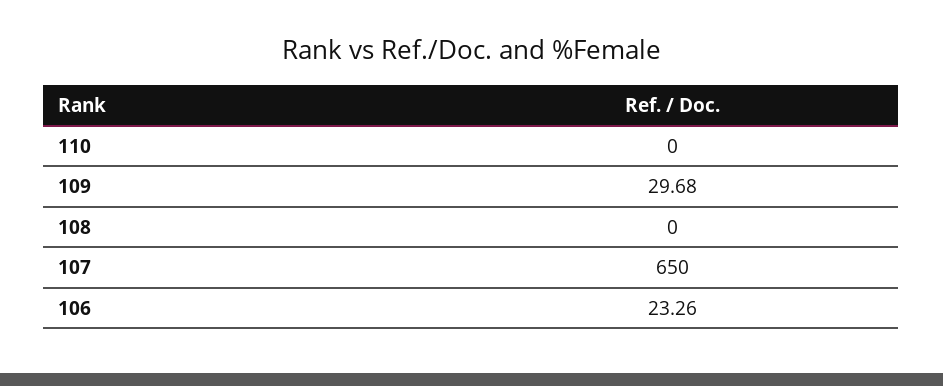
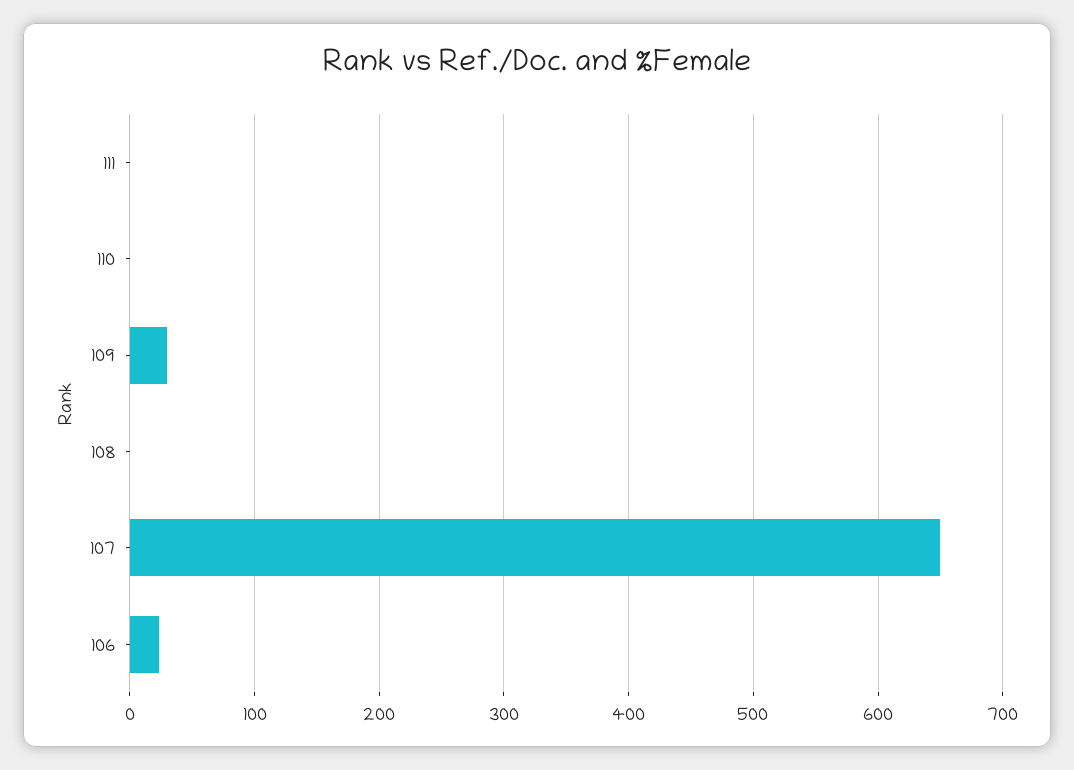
111: none -> 0

